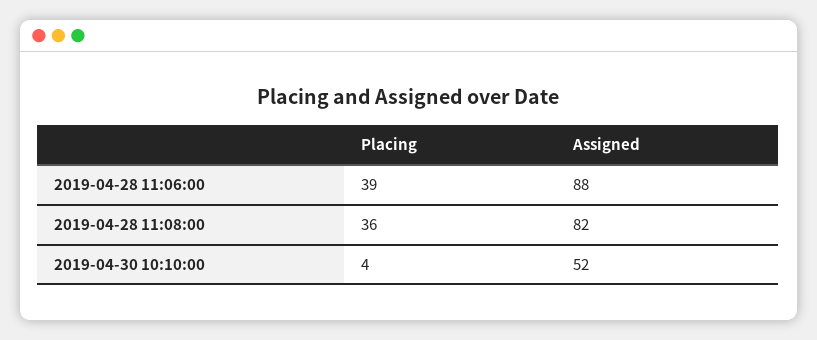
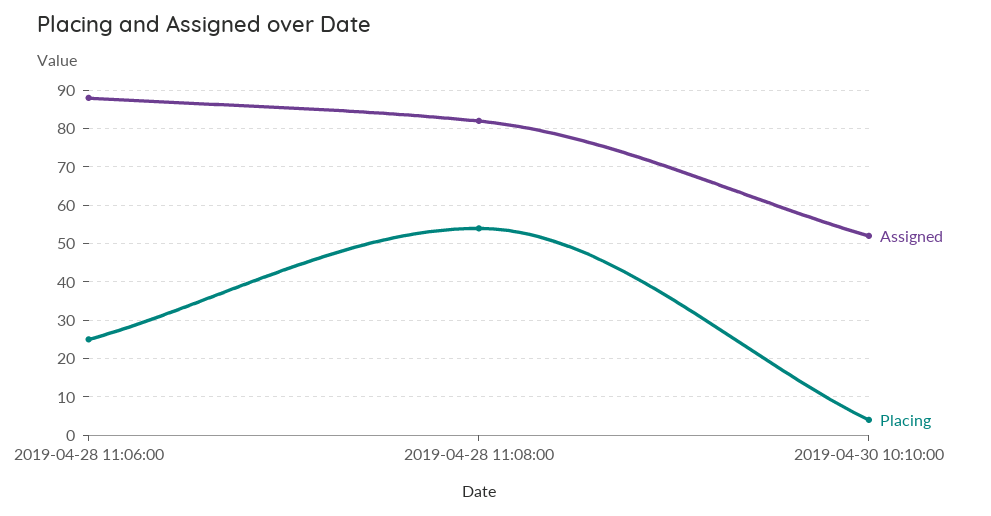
Placing, 2019-04-28 11:06:00: 39 -> 25
Placing, 2019-04-28 11:08:00: 36 -> 55

